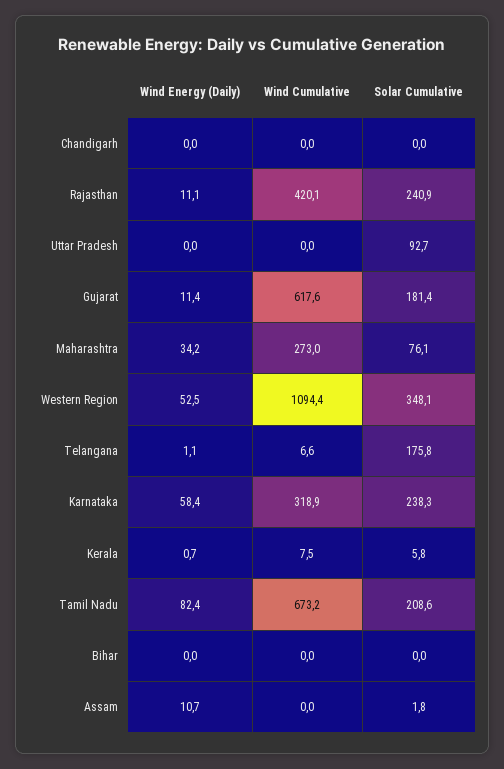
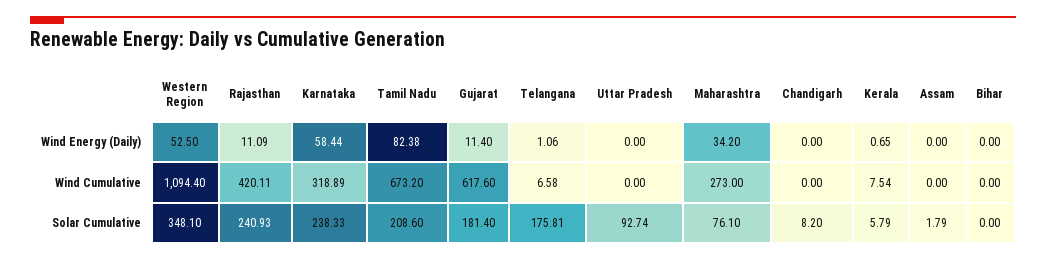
Solar Cumulative, Chandigarh: 0 -> 8.2
Wind Energy (Daily), Assam: 10.7 -> 0

